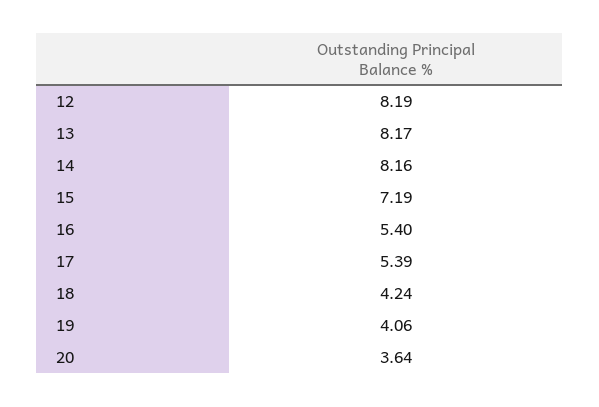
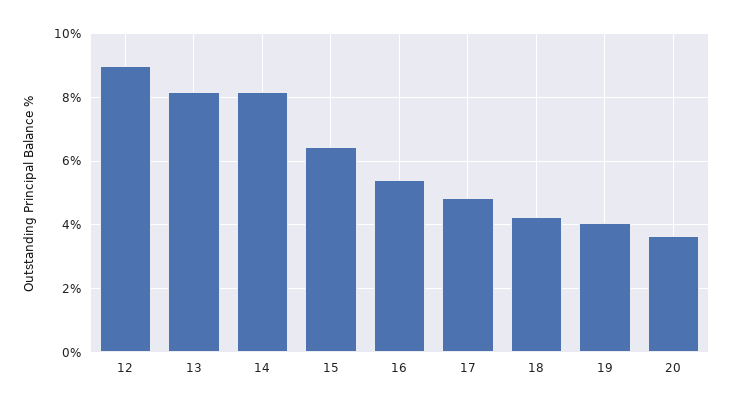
12: 8.19 -> 9
15: 7.19 -> 6.4
17: 5.39 -> 4.8

